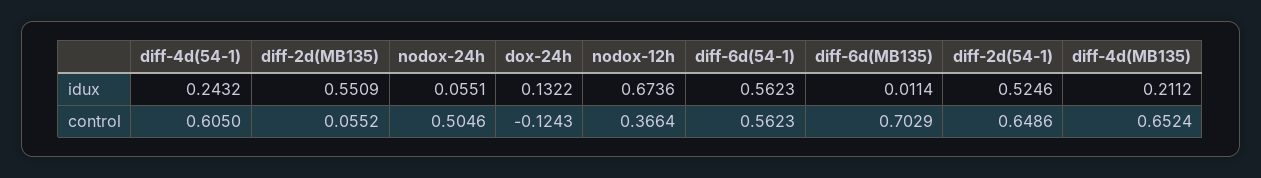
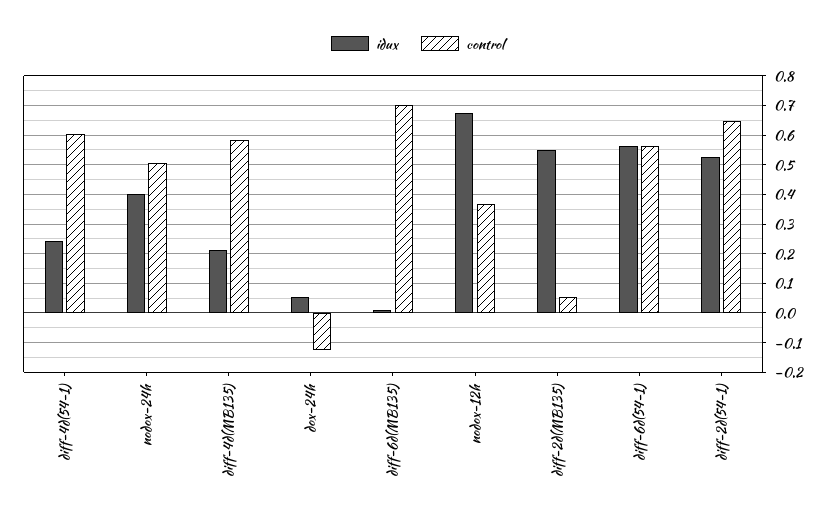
idux, nodox-24h: 0.0551 -> 0.4
idux, dox-24h: 0.1322 -> 0.05
control, diff-4d(MB135): 0.6524 -> 0.575

